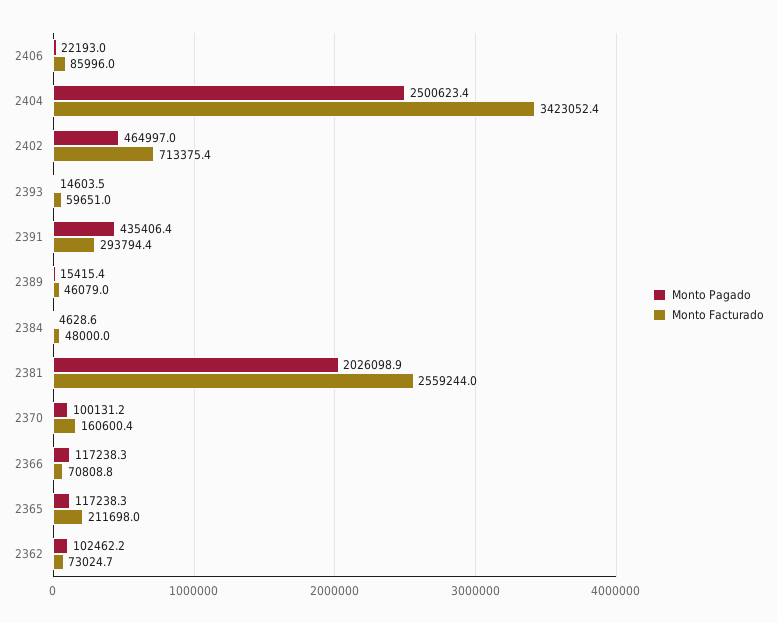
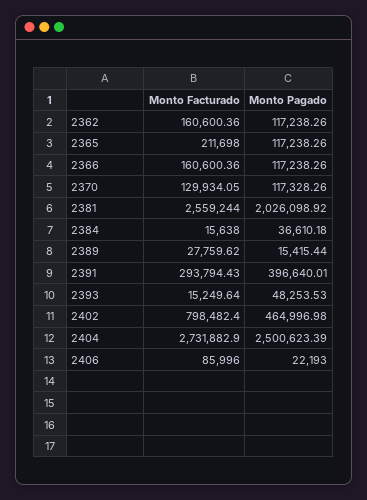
Monto Facturado, 2404: 3423052.4 -> 2731882.9
Monto Facturado, 2402: 713375.4 -> 798482.4
Monto Pagado, 2393: 14603.5 -> 48253.53
Monto Facturado, 2393: 59651 -> 15249.64
Monto Pagado, 2391: 435406.4 -> 396640.01
Monto Facturado, 2389: 46079 -> 27759.62
Monto Pagado, 2384: 4628.6 -> 36610.18
Monto Facturado, 2384: 48000 -> 15638
Monto Pagado, 2370: 100131.2 -> 117328.26
Monto Facturado, 2370: 160600.4 -> 129934.05
Monto Facturado, 2366: 70808.8 -> 160600.36
Monto Pagado, 2362: 102462.2 -> 117238.26
Monto Facturado, 2362: 73024.7 -> 160600.36

